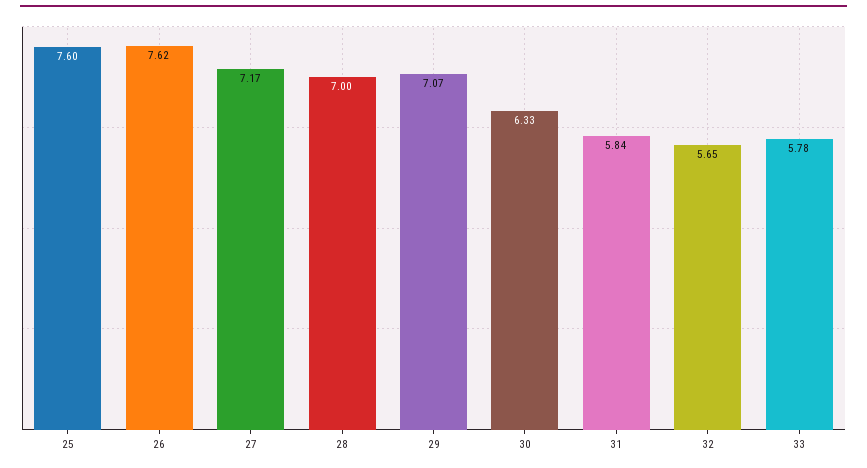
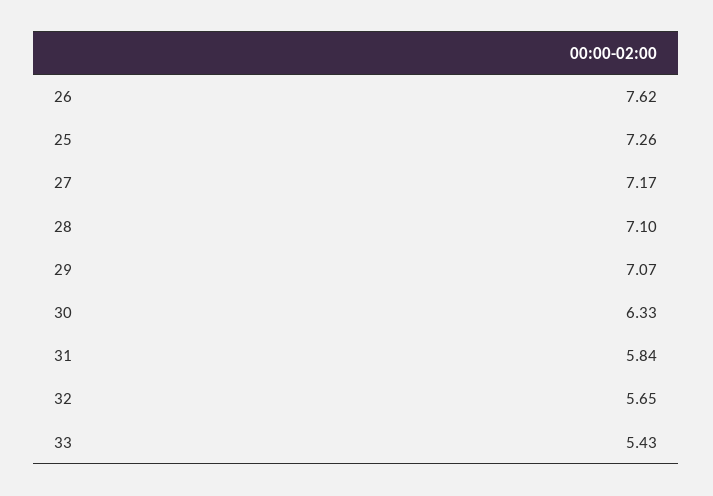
25: 7.6 -> 7.26
28: 7 -> 7.1
33: 5.78 -> 5.43

